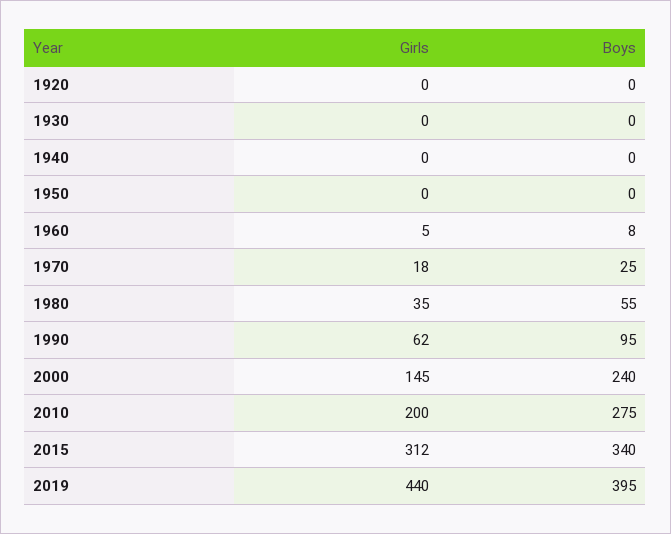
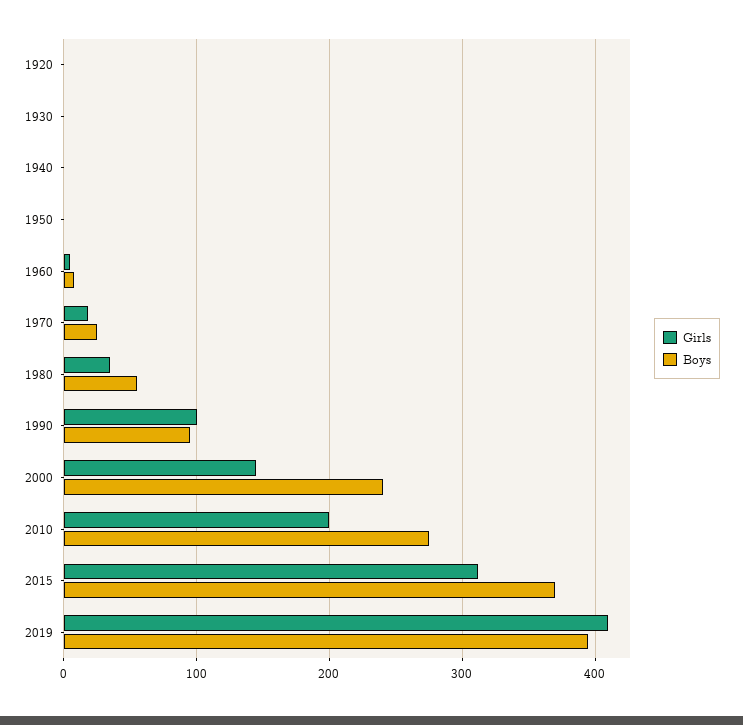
Girls, 1990: 62 -> 100
Boys, 2015: 340 -> 370
Girls, 2019: 440 -> 410

